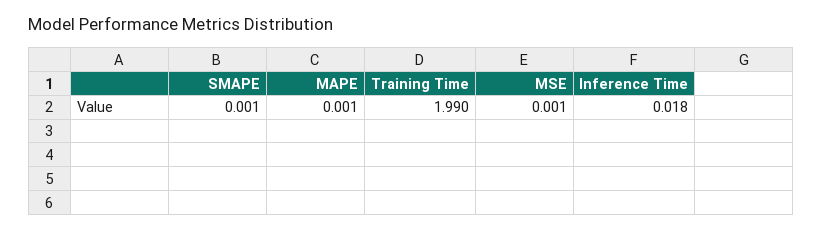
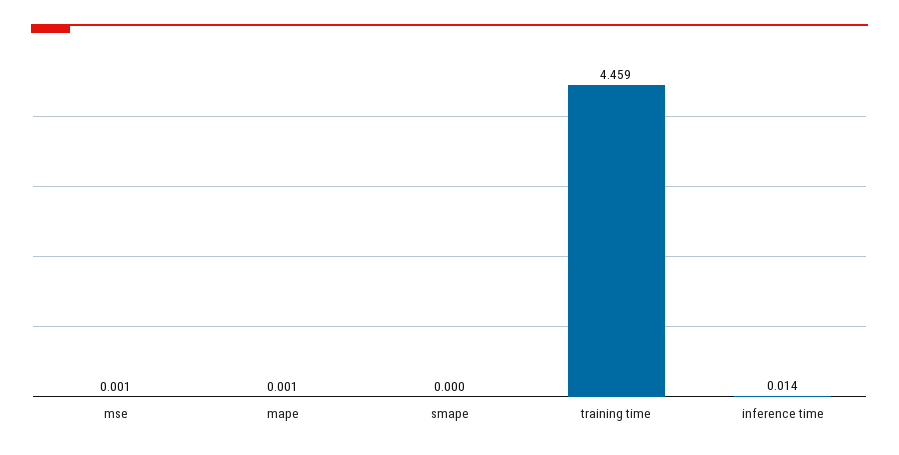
SMAPE: 0.001 -> 0
Training Time: 1.99 -> 4.459
Inference Time: 0.018 -> 0.014

